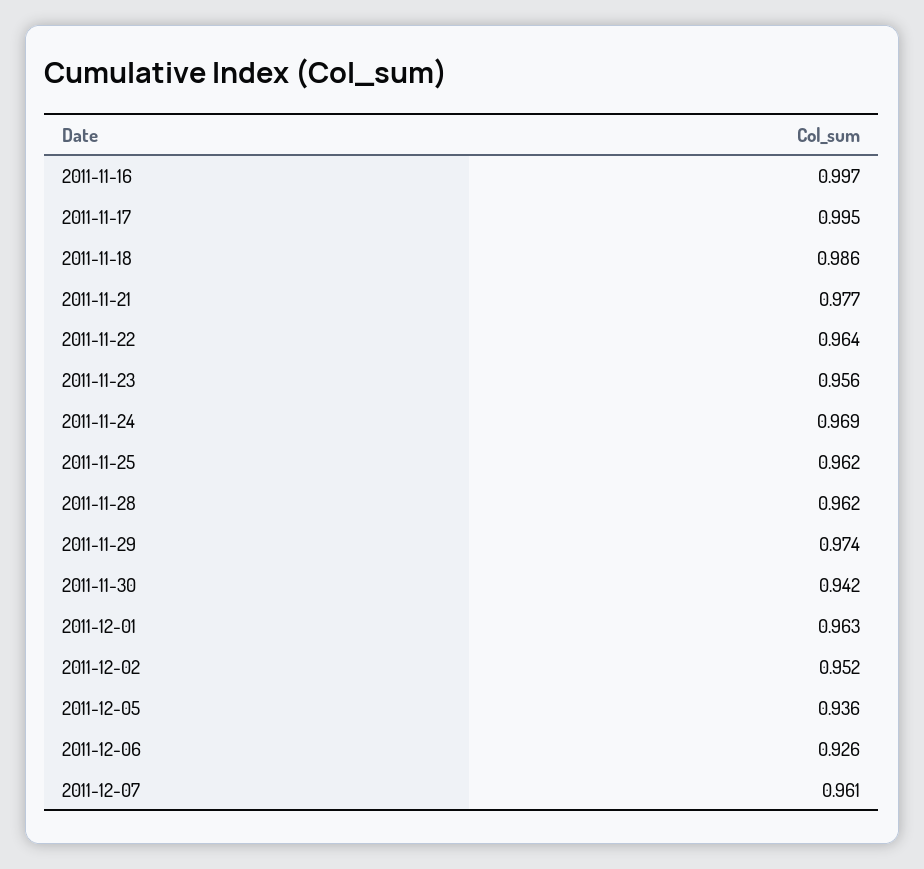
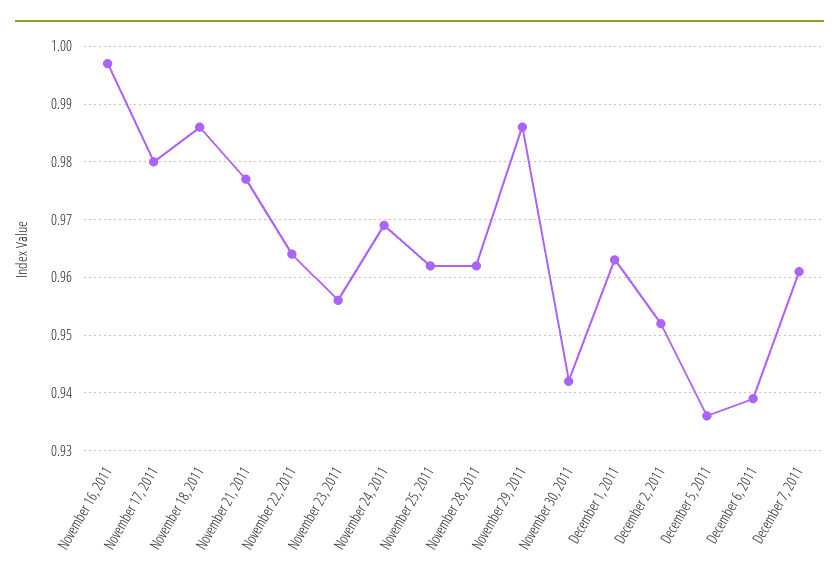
2011-11-17: 0.995 -> 0.98
2011-11-29: 0.974 -> 0.985
2011-12-06: 0.926 -> 0.94

